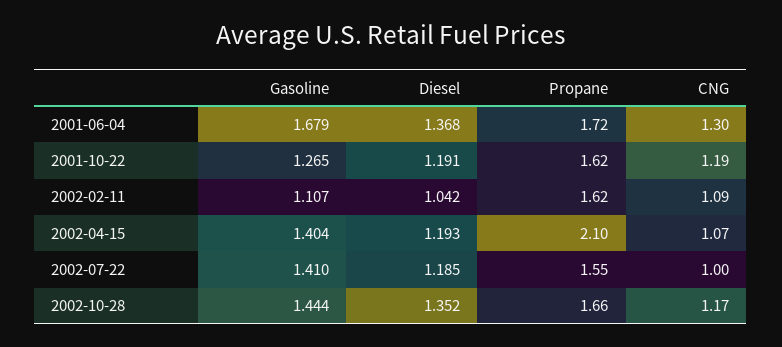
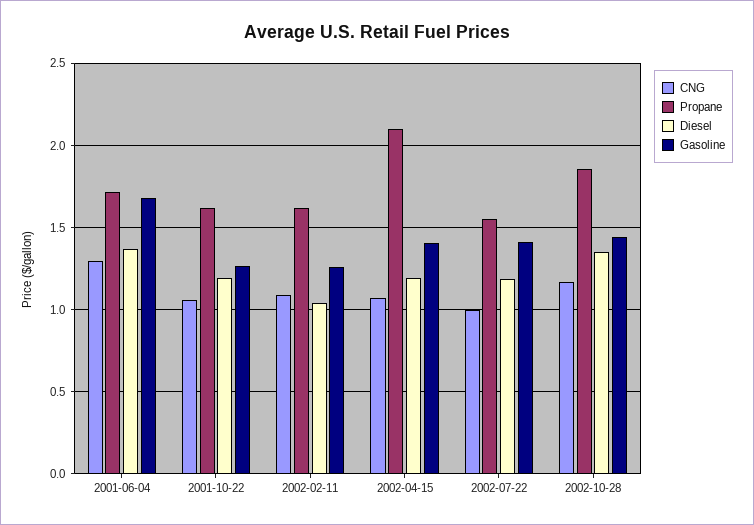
CNG, 2001-10-22: 1.19 -> 1.05
Gasoline, 2002-02-11: 1.107 -> 1.25
Propane, 2002-10-28: 1.66 -> 1.85

